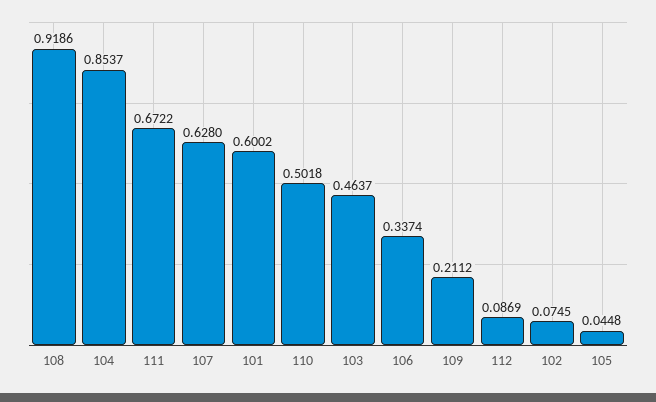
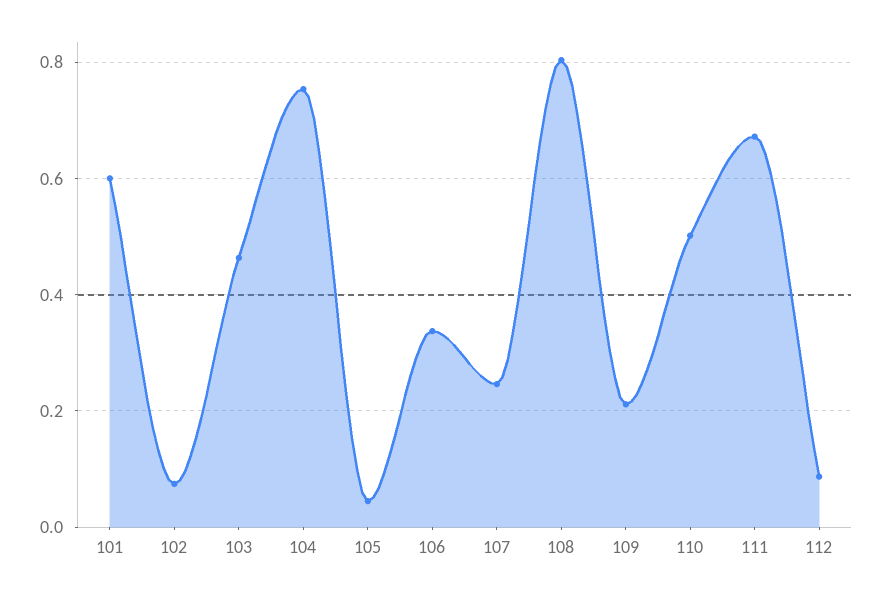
108: 0.9186 -> 0.8
104: 0.8537 -> 0.76
107: 0.628 -> 0.24

